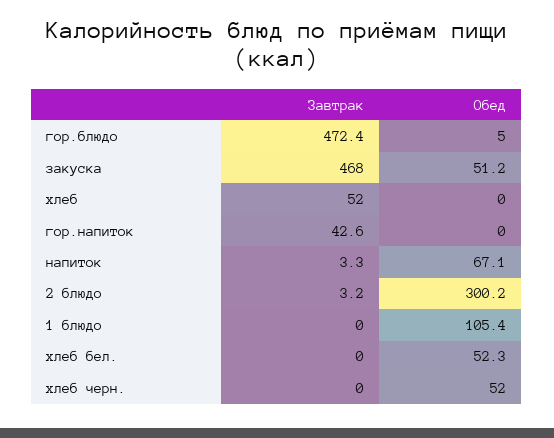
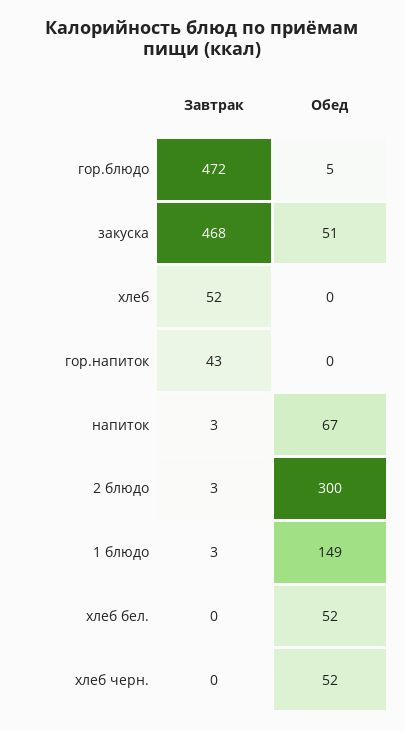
Завтрак, 1 блюдо: 0 -> 3
Обед, 1 блюдо: 105.4 -> 149

